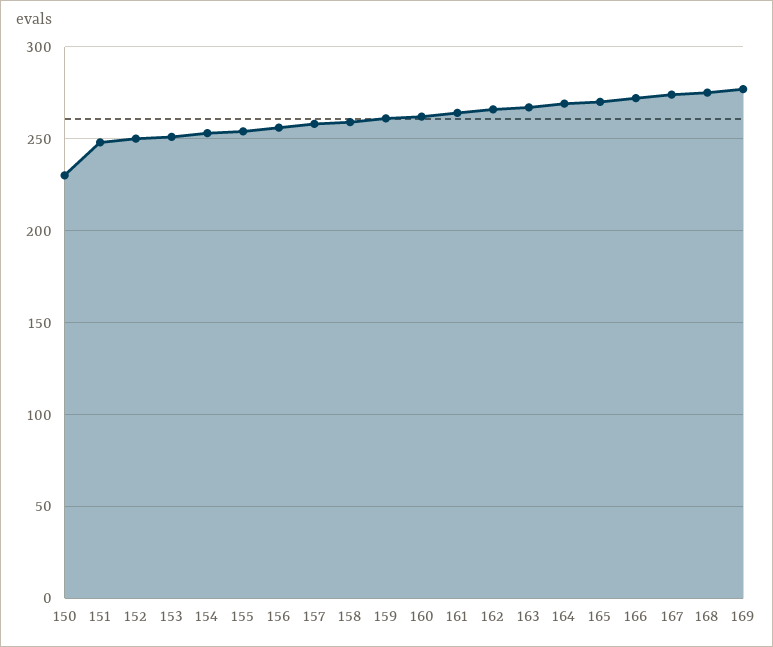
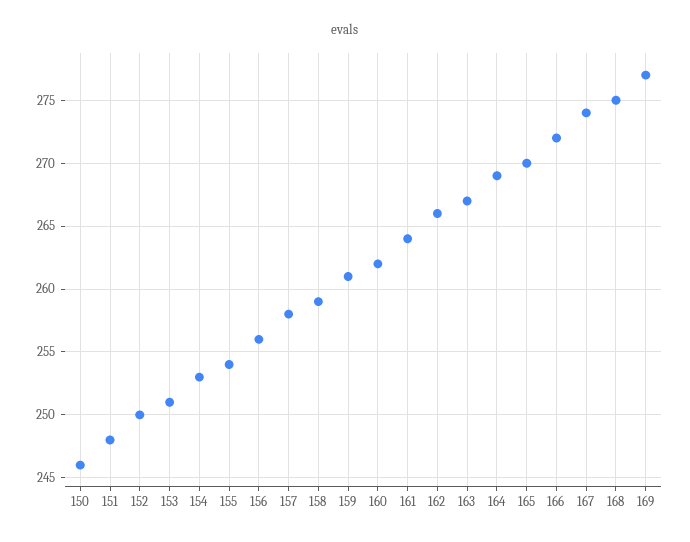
150: 230 -> 246

